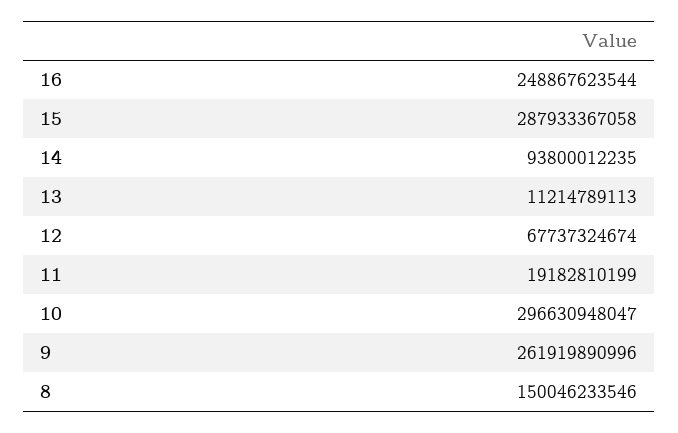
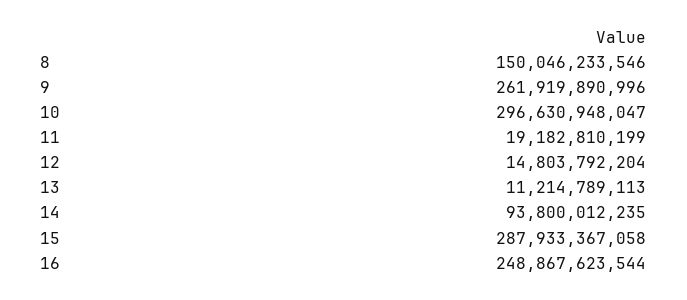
12: 67737324674 -> 14803792204

